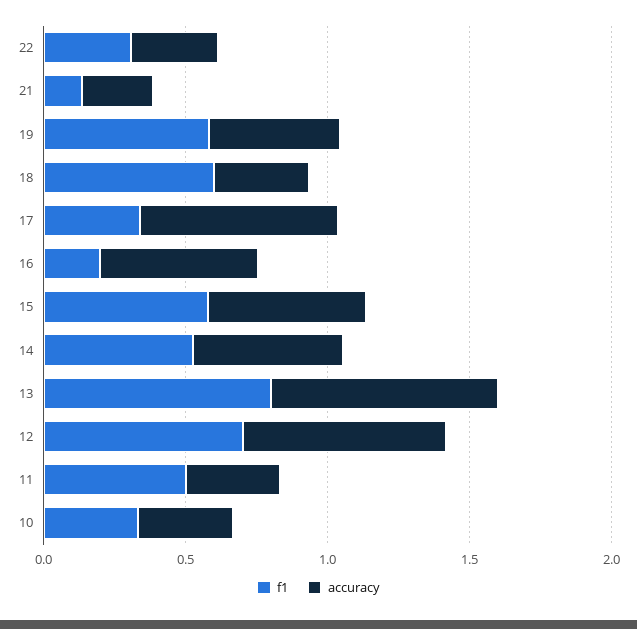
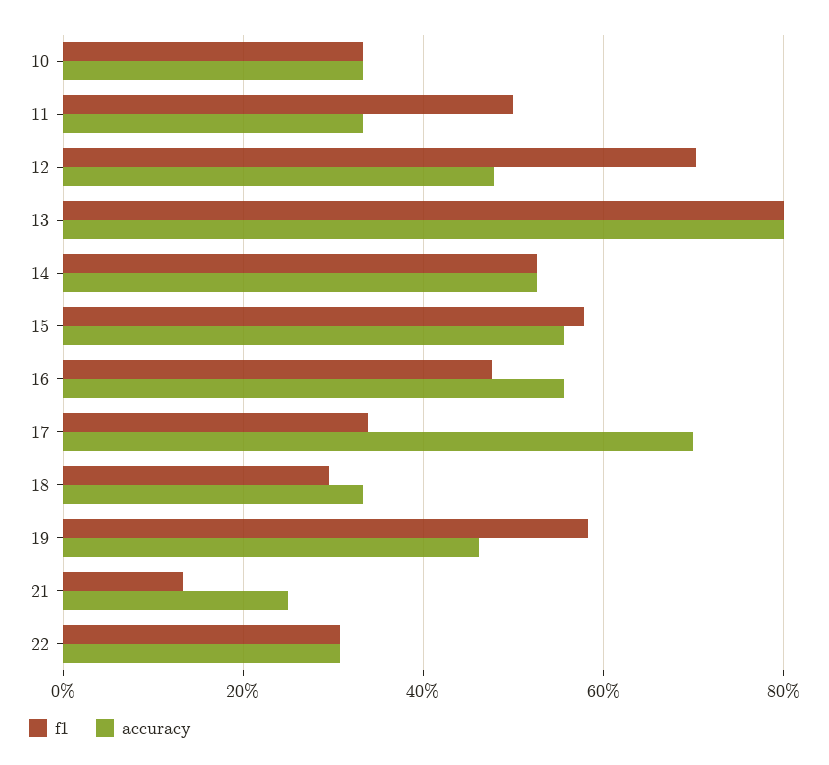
f1, 18: 0.6 -> 0.3
f1, 16: 0.2 -> 0.48
accuracy, 12: 0.7 -> 0.48

